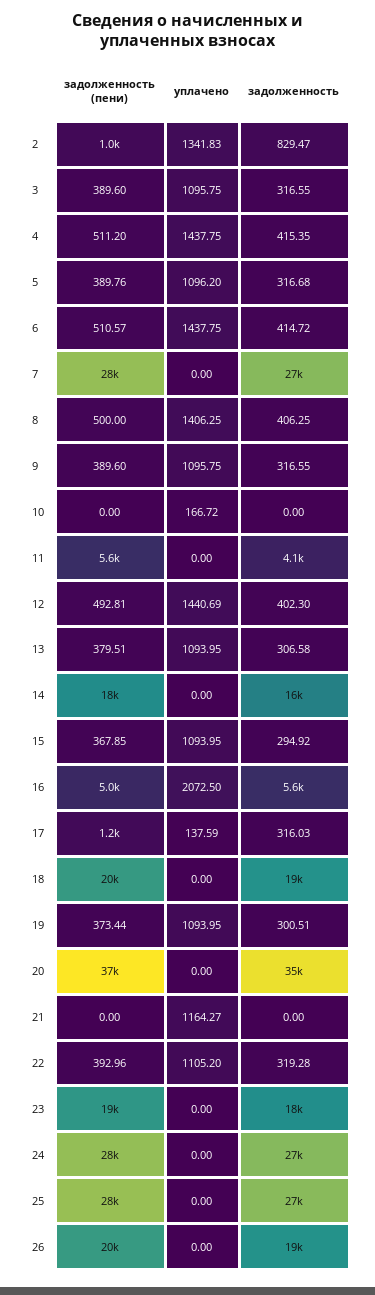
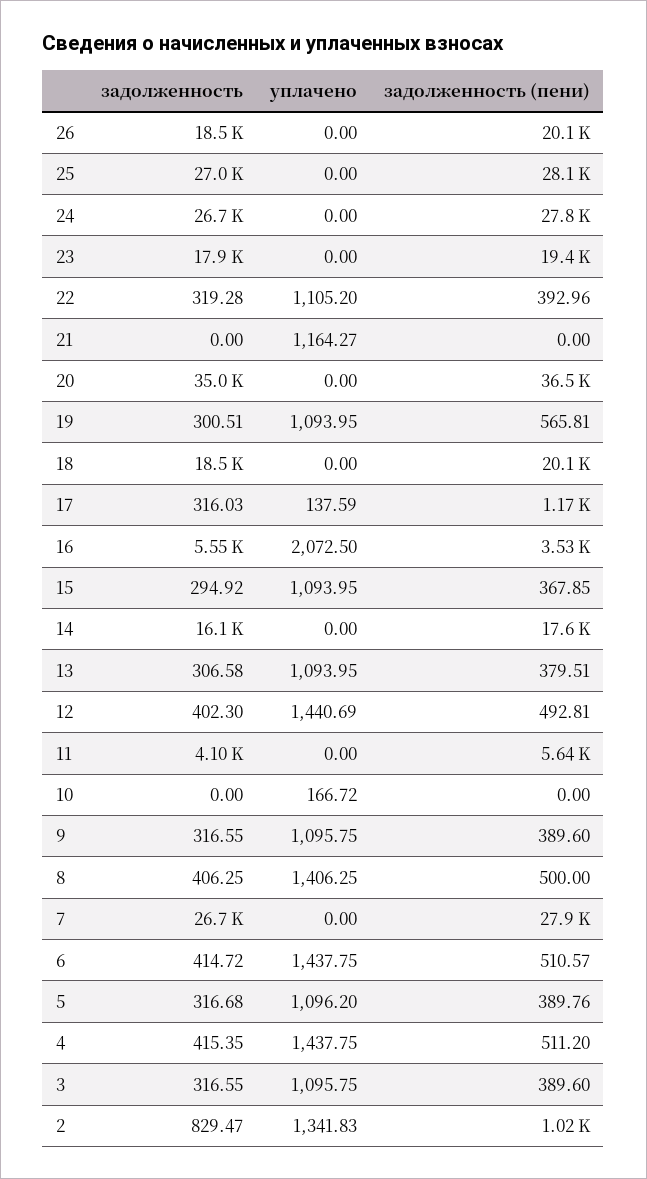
задолженность (пени), 16: 5000 -> 3530
задолженность (пени), 19: 373.44 -> 565.81

